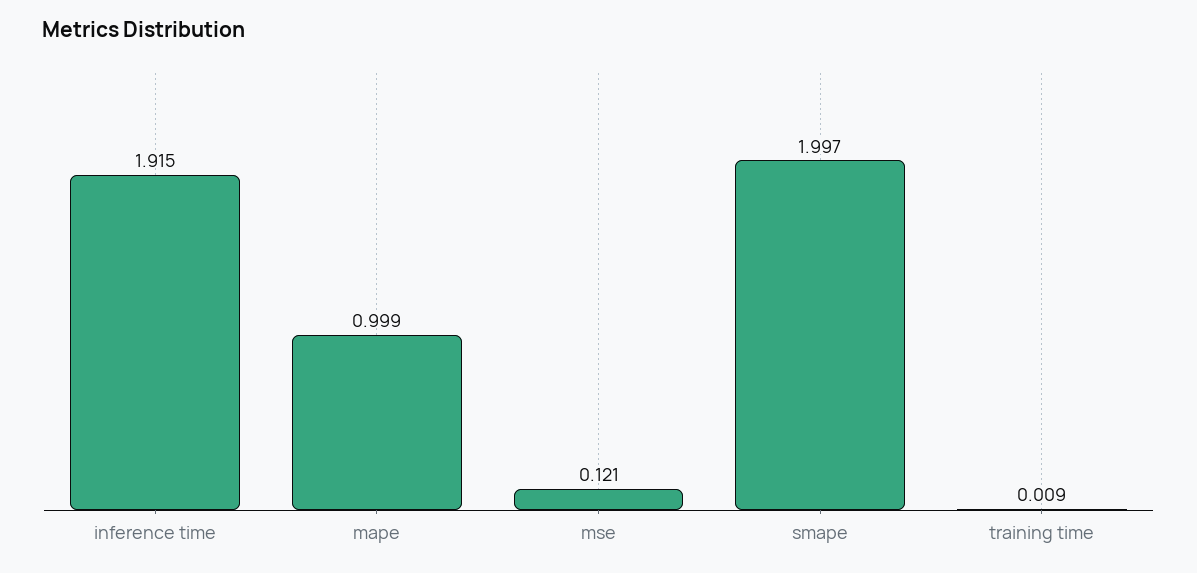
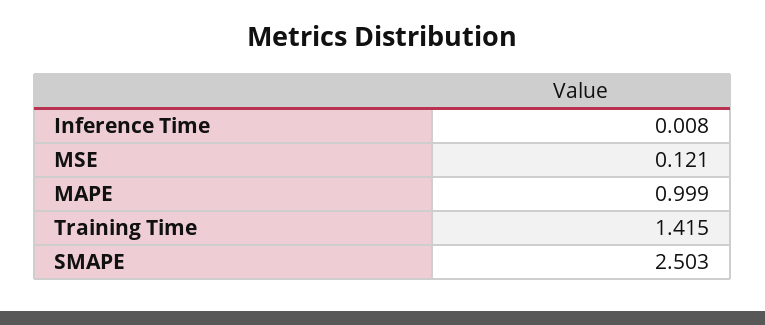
inference time: 1.915 -> 0.008
smape: 1.997 -> 2.503
training time: 0.009 -> 1.415

